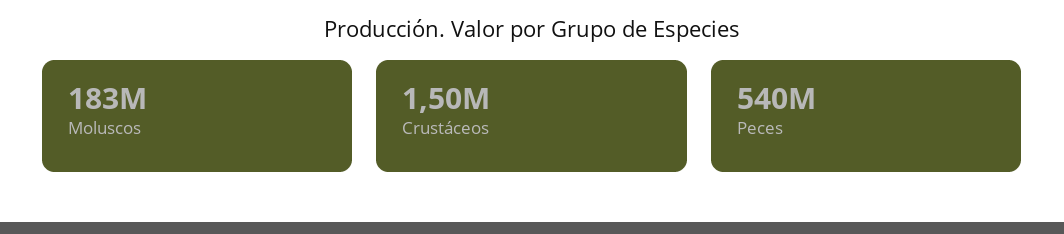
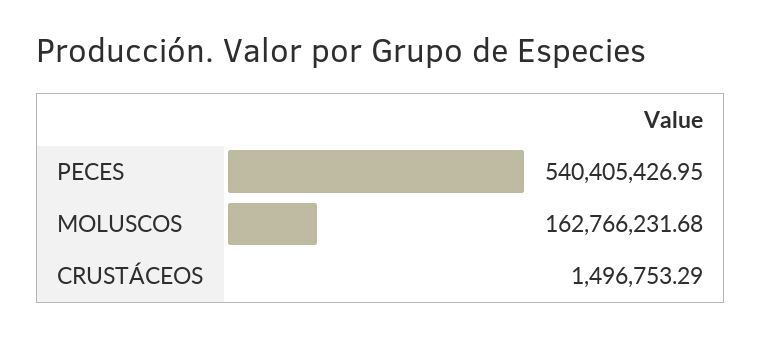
Moluscos: 183000000 -> 162766231.68

